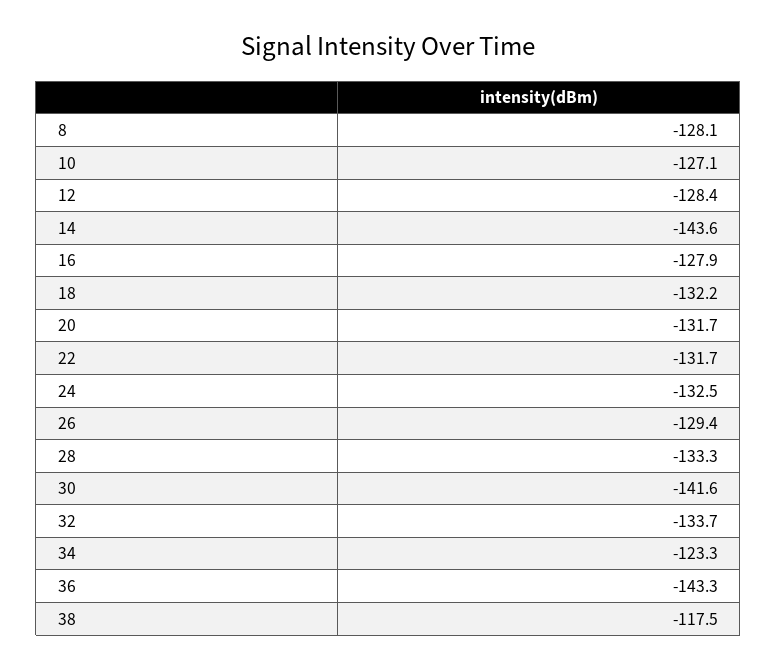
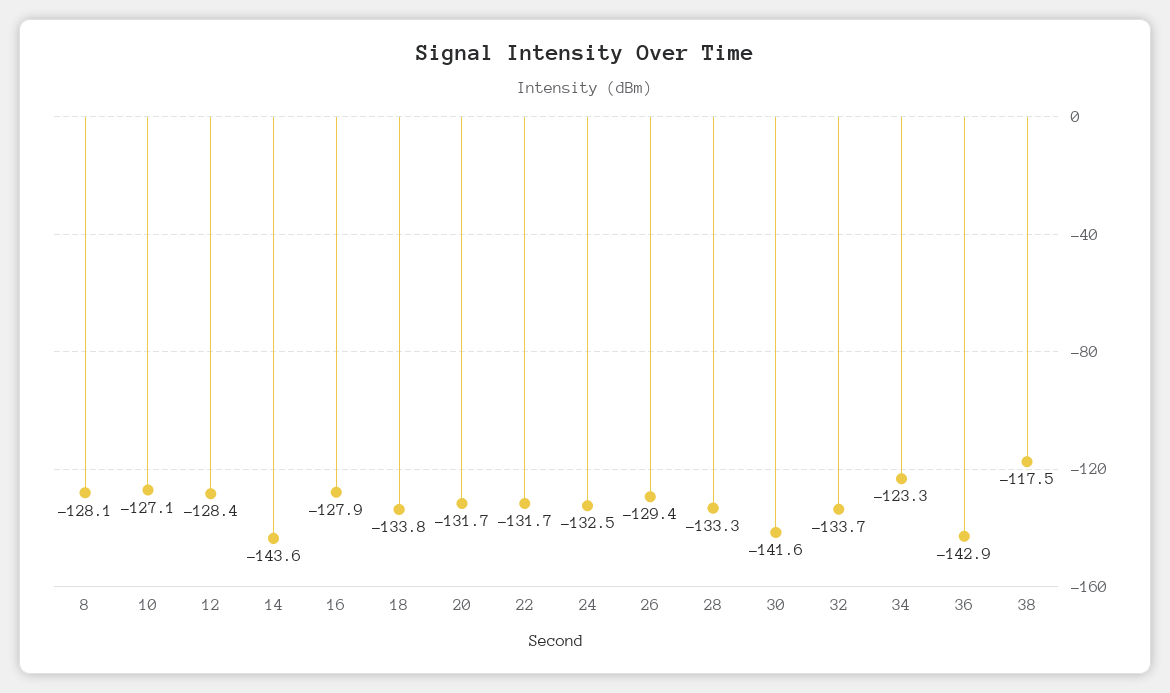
18: -132.2 -> -133.8
36: -143.3 -> -142.9

